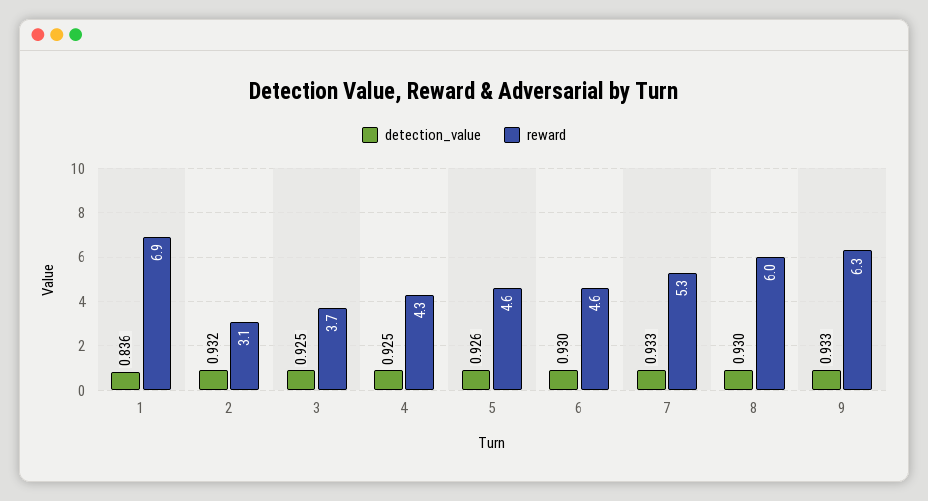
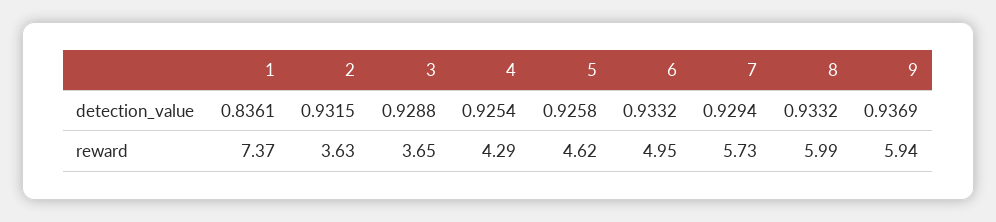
reward, 1: 6.9 -> 7.37
reward, 2: 3.1 -> 3.63
detection_value, 3: 0.925 -> 0.9288
detection_value, 6: 0.93 -> 0.9332
reward, 6: 4.6 -> 4.95
detection_value, 7: 0.933 -> 0.9294
reward, 7: 5.3 -> 5.73
detection_value, 8: 0.93 -> 0.9332
detection_value, 9: 0.933 -> 0.9369
reward, 9: 6.3 -> 5.94

